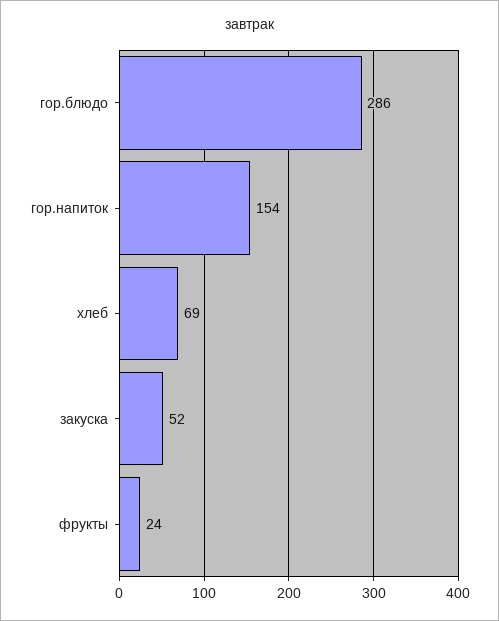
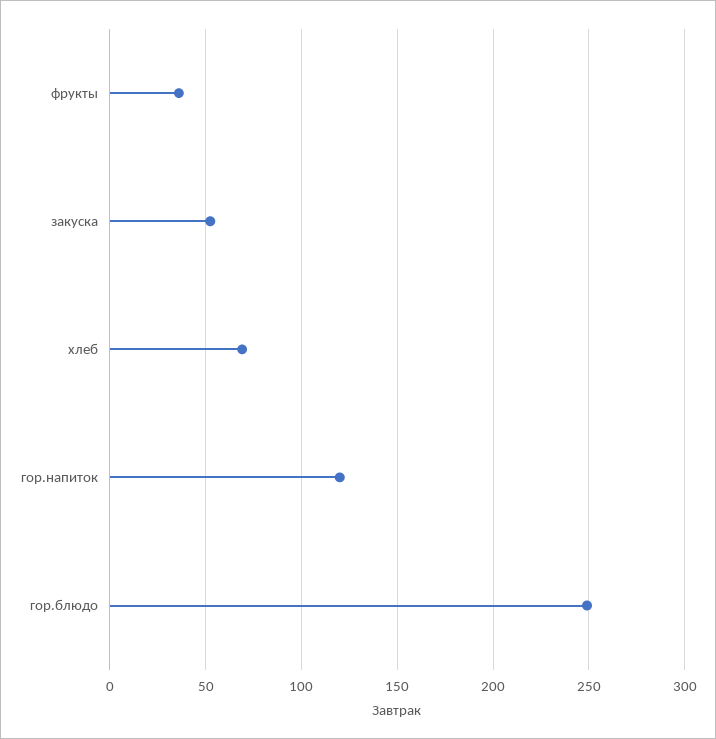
гор.блюдо: 286 -> 250
гор.напиток: 154 -> 120
фрукты: 24 -> 35

